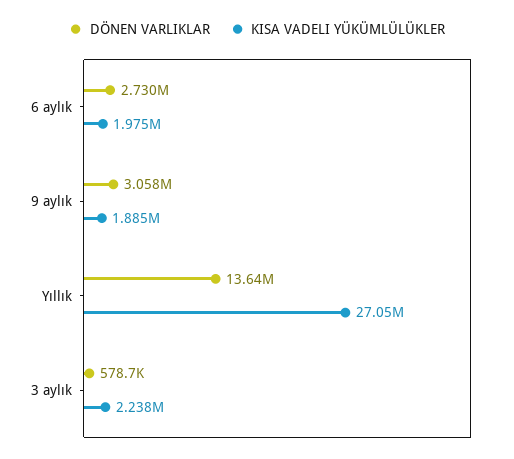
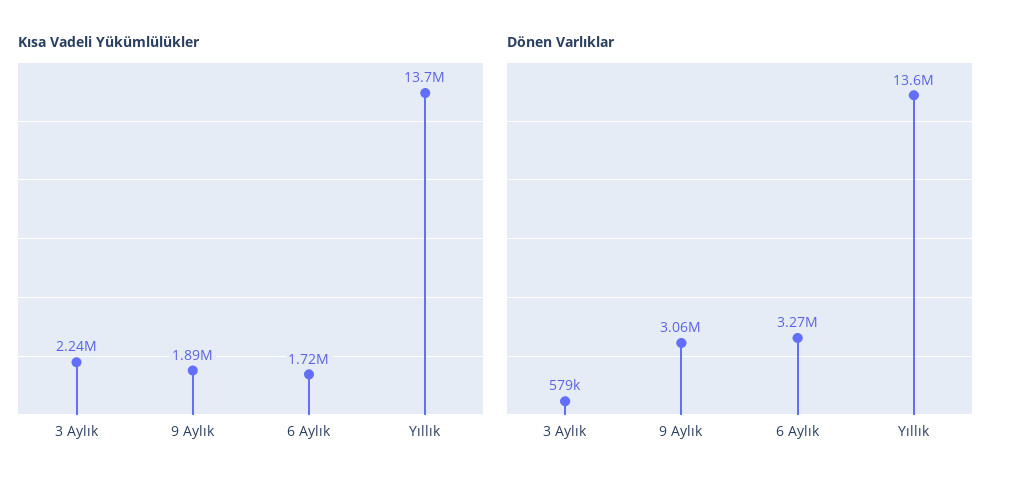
DÖNEN VARLIKLAR, 6 aylık: 2730000 -> 3270000
KISA VADELI YÜKÜMLÜLÜKLER, 6 aylık: 1975000 -> 1720000
KISA VADELI YÜKÜMLÜLÜKLER, Yıllık: 27050000 -> 13700000

